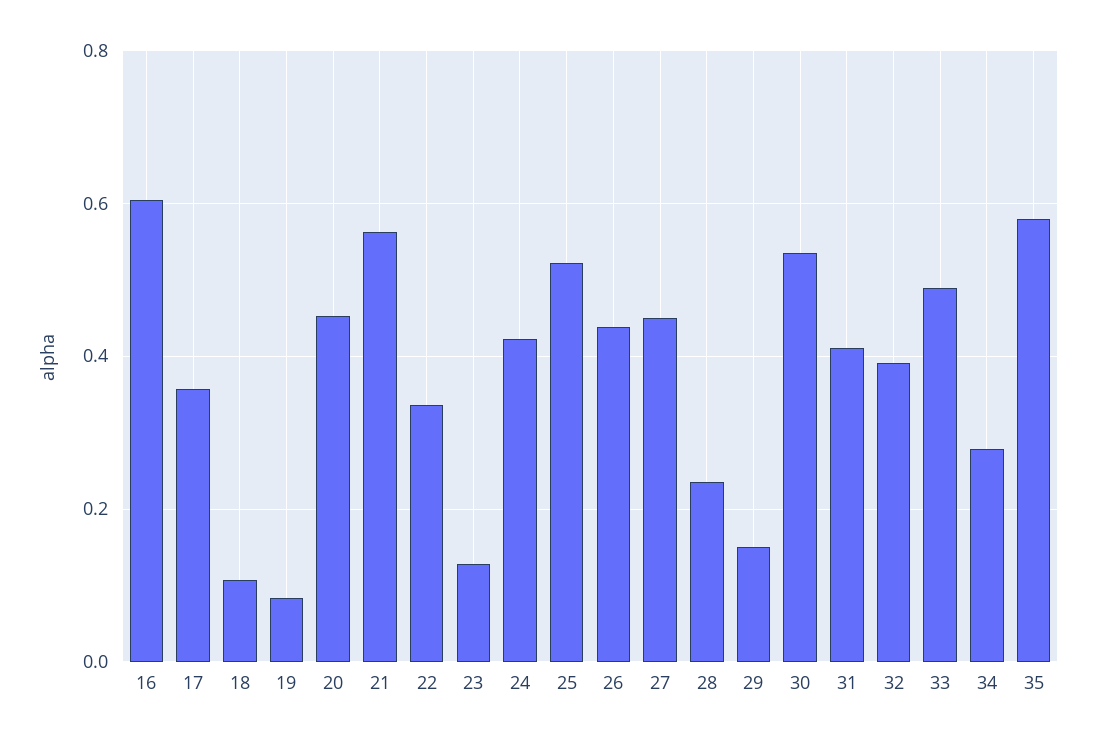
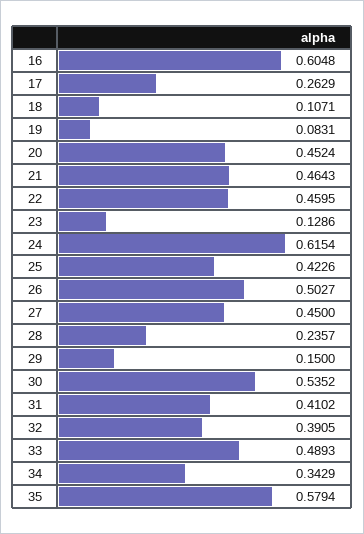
17: 0.36 -> 0.2629
21: 0.56 -> 0.4643
22: 0.34 -> 0.4595
24: 0.42 -> 0.6154
25: 0.52 -> 0.4226
26: 0.44 -> 0.5027
34: 0.28 -> 0.3429

